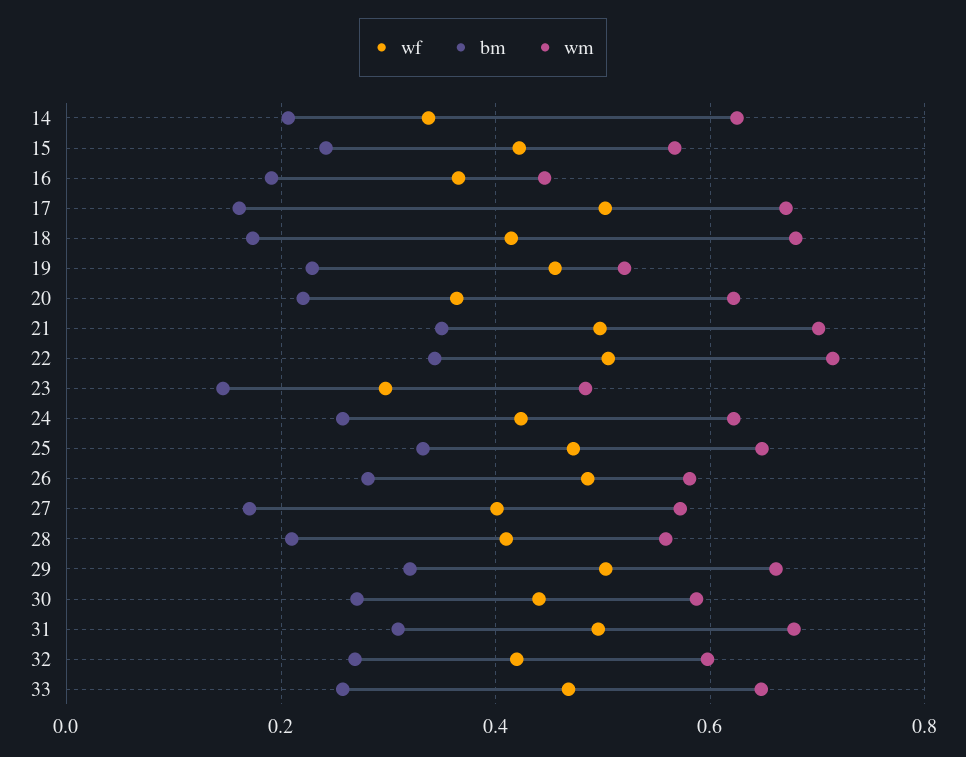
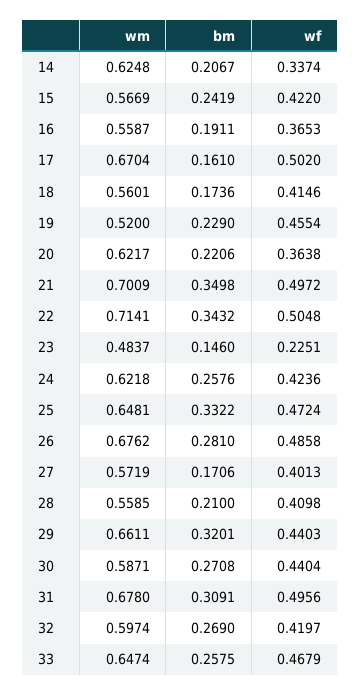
wm, 16: 0.44 -> 0.5587
wm, 18: 0.68 -> 0.5601
wf, 23: 0.3 -> 0.2251
wm, 26: 0.58 -> 0.6762
wf, 29: 0.5 -> 0.4403

